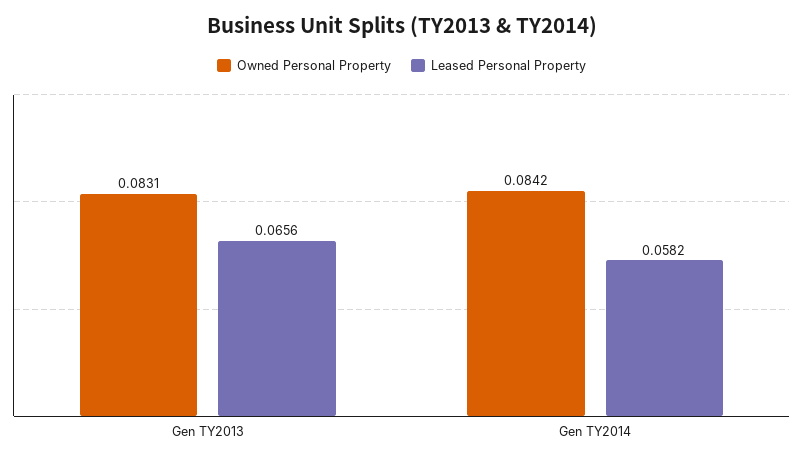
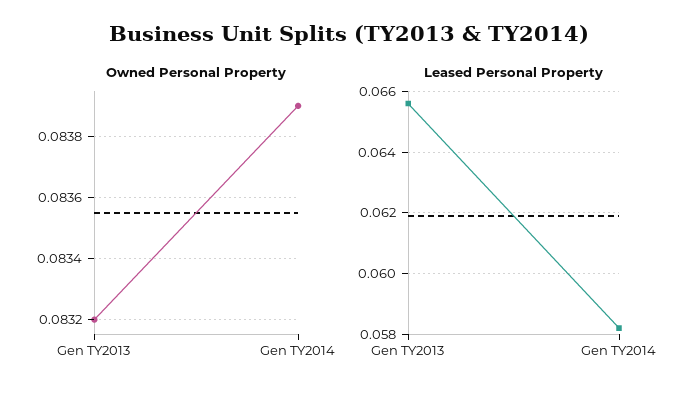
Owned Personal Property, Gen TY2013: 0.0831 -> 0.0832
Owned Personal Property, Gen TY2014: 0.0842 -> 0.0839

